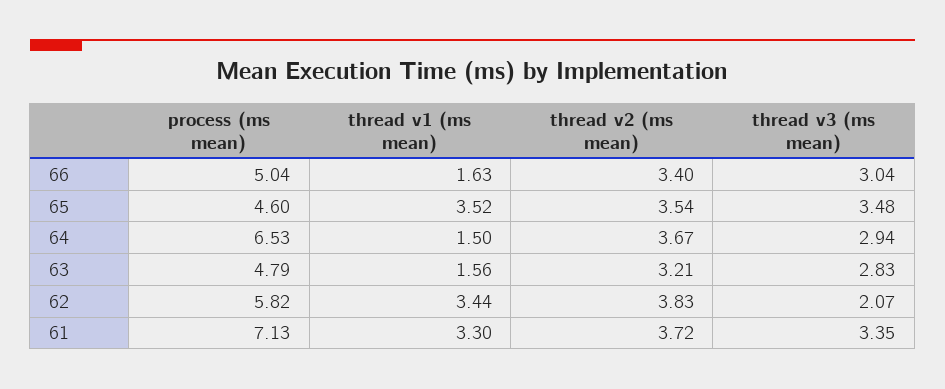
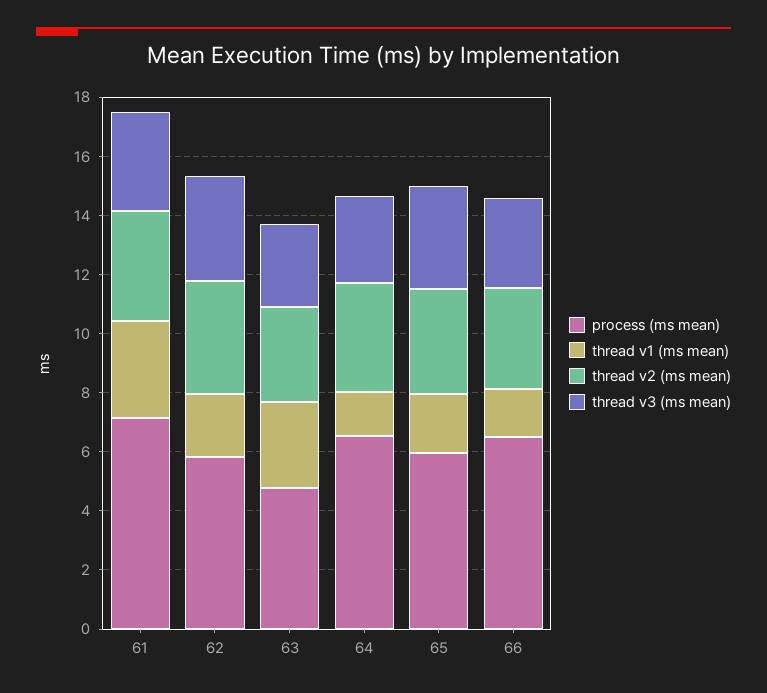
process (ms mean), 66: 5.04 -> 6.5
process (ms mean), 65: 4.6 -> 6
thread v1 (ms mean), 65: 3.52 -> 2
thread v1 (ms mean), 63: 1.56 -> 3
thread v1 (ms mean), 62: 3.44 -> 2
thread v3 (ms mean), 62: 2.07 -> 3.5

